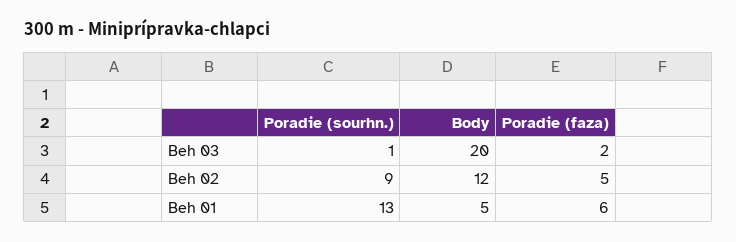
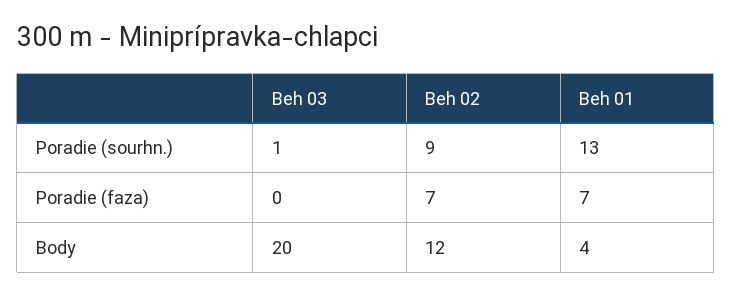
Poradie (faza), Beh 03: 2 -> 0
Poradie (faza), Beh 02: 5 -> 7
Body, Beh 01: 5 -> 4
Poradie (faza), Beh 01: 6 -> 7

